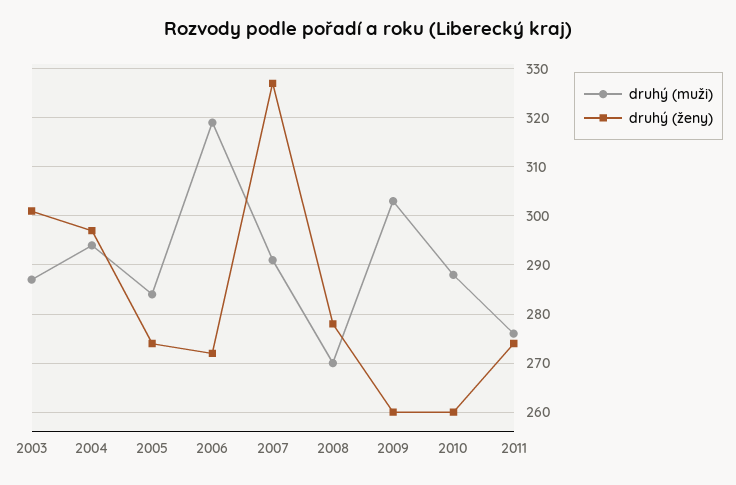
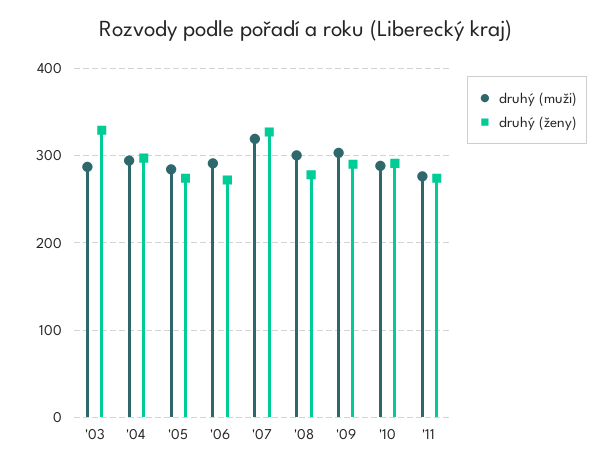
druhý (ženy), 2003: 300 -> 330
druhý (muži), 2006: 320 -> 290
druhý (muži), 2007: 290 -> 320
druhý (muži), 2008: 270 -> 300
druhý (ženy), 2009: 260 -> 290
druhý (ženy), 2010: 260 -> 290

